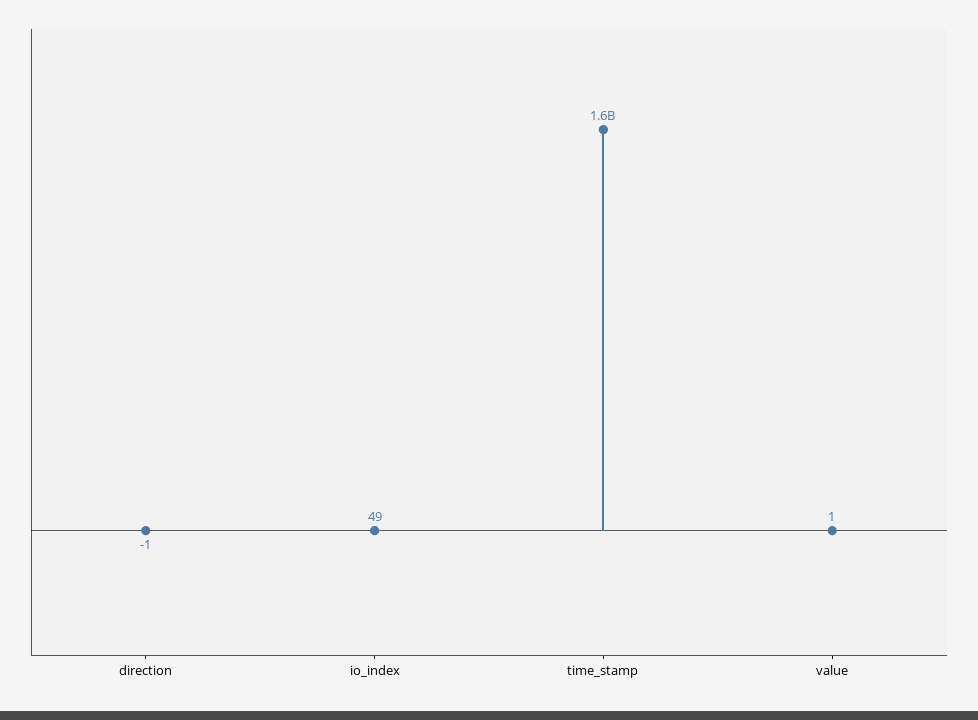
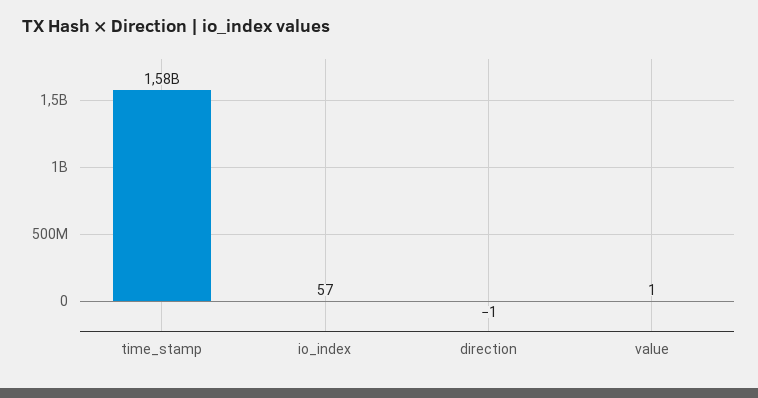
io_index: 49 -> 57

